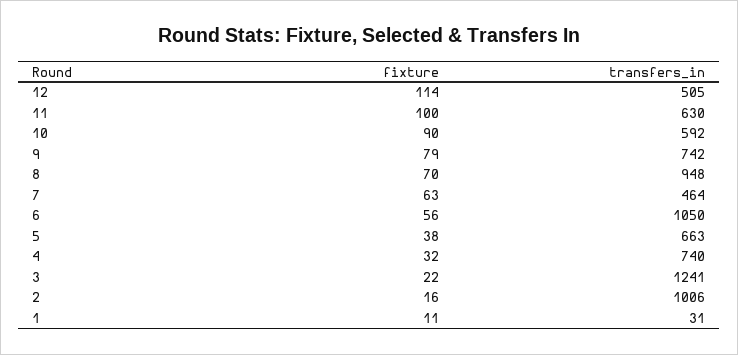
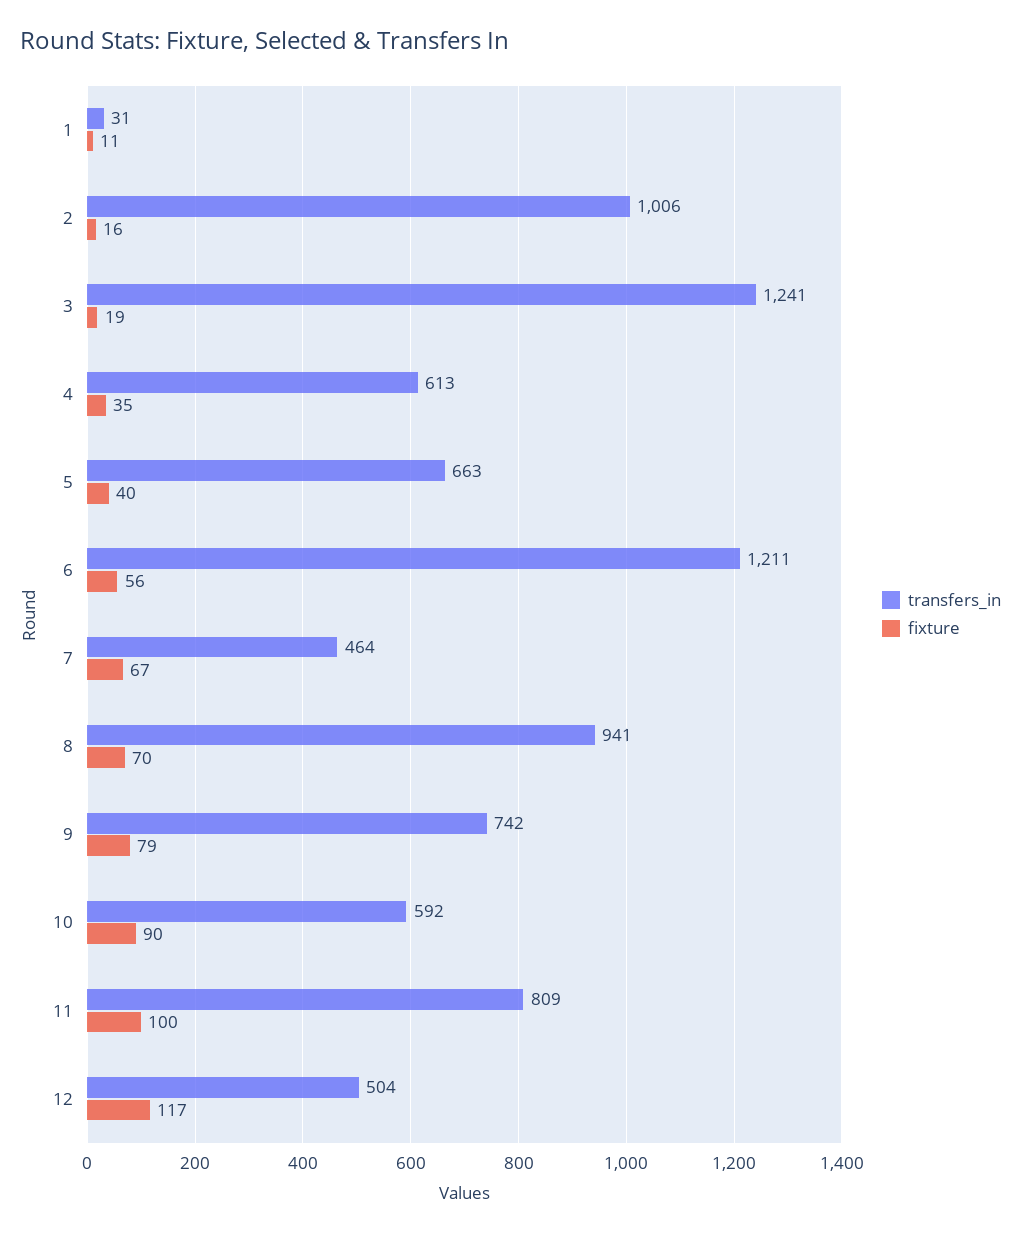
fixture, 12: 114 -> 117
transfers_in, 12: 505 -> 504
transfers_in, 11: 630 -> 809
transfers_in, 8: 948 -> 941
fixture, 7: 63 -> 67
transfers_in, 6: 1050 -> 1211
fixture, 5: 38 -> 40
fixture, 4: 32 -> 35
transfers_in, 4: 740 -> 613
fixture, 3: 22 -> 19

